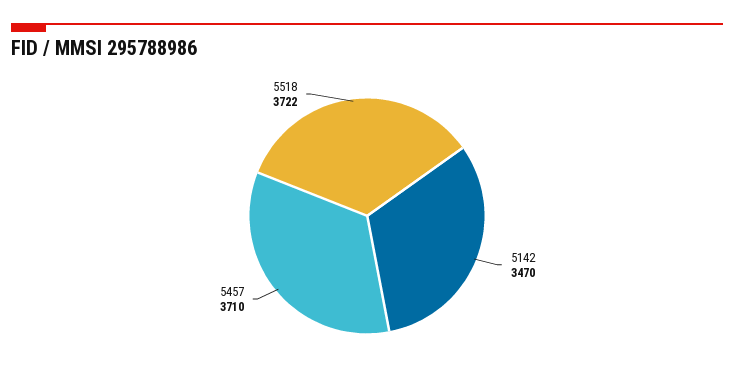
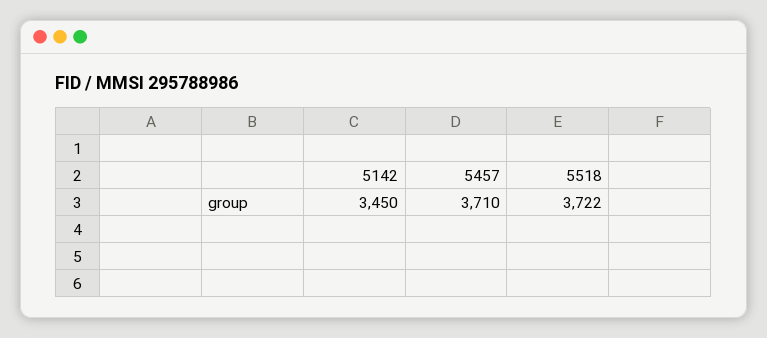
5142: 3470 -> 3450

